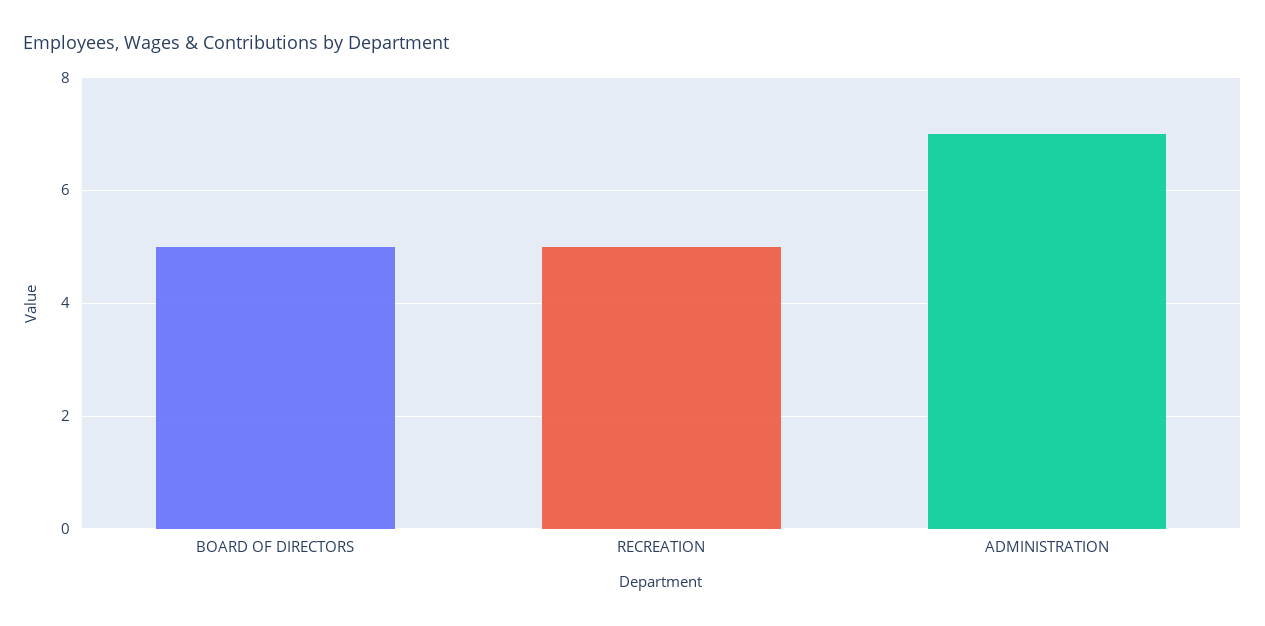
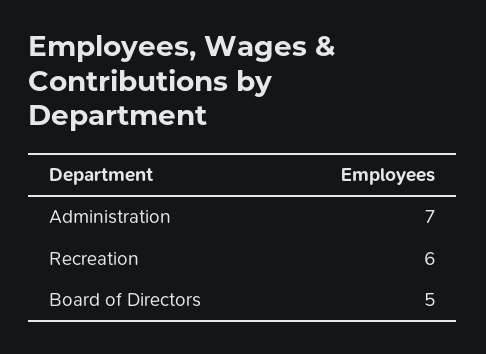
RECREATION: 5 -> 6

